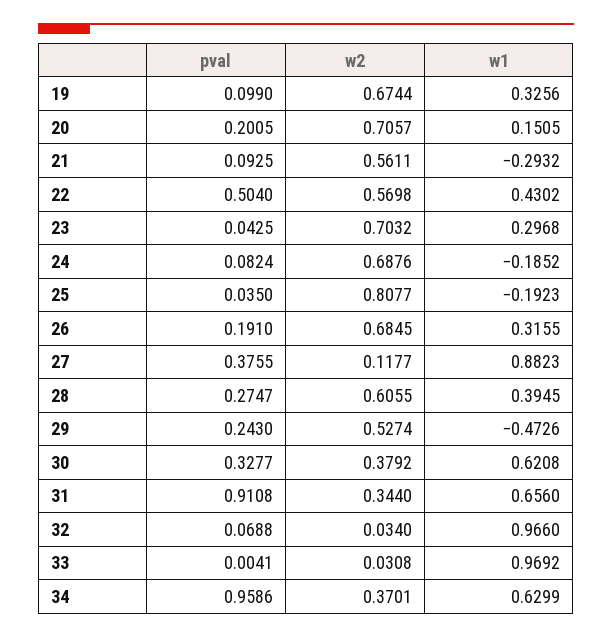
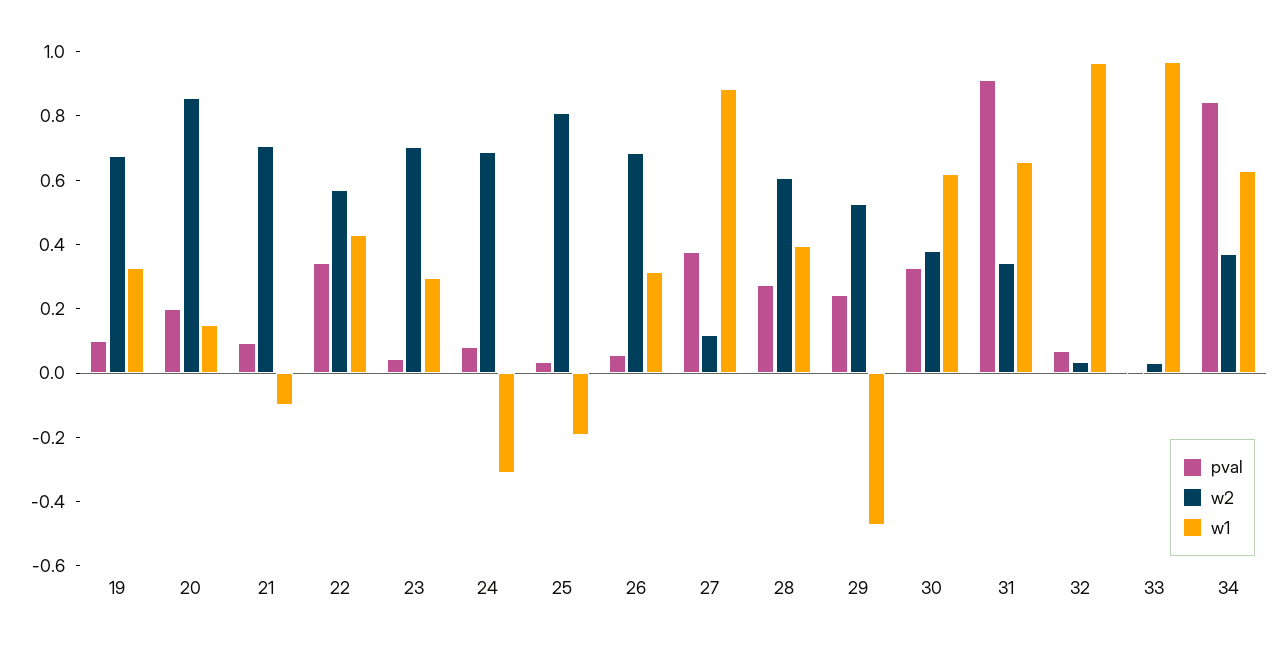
w2, 20: 0.7057 -> 0.85
w2, 21: 0.5611 -> 0.7
w1, 21: -0.2932 -> -0.1
pval, 22: 0.504 -> 0.35
w1, 24: -0.1852 -> -0.3
pval, 26: 0.191 -> 0.05
pval, 34: 0.9586 -> 0.85

